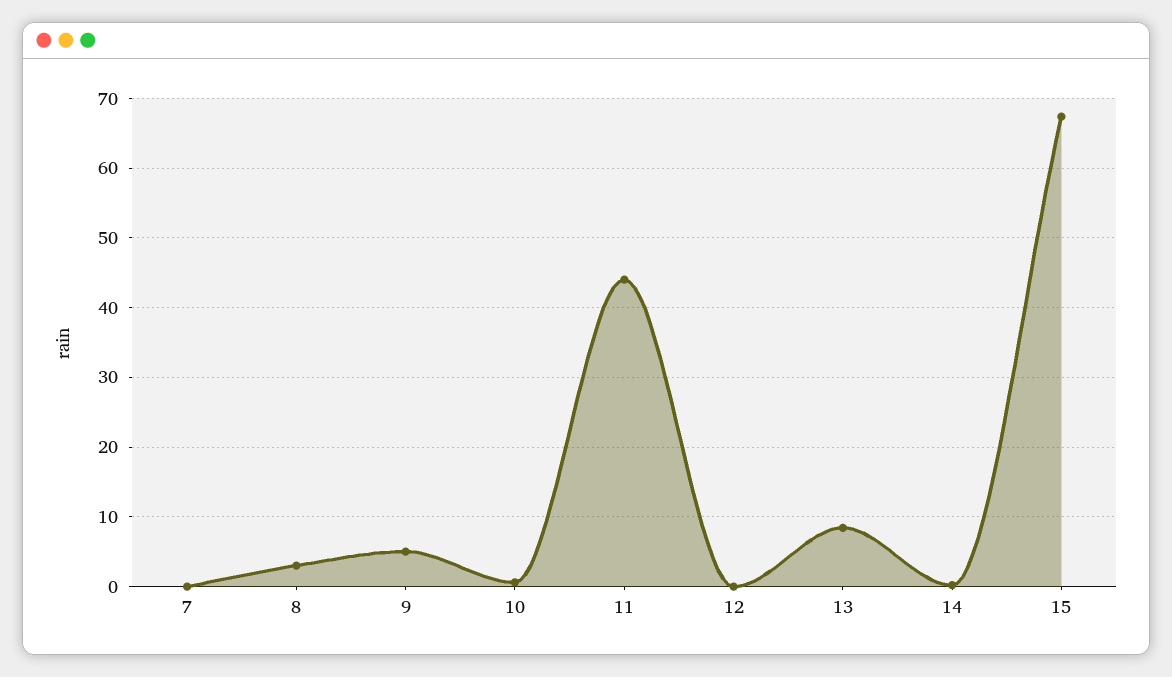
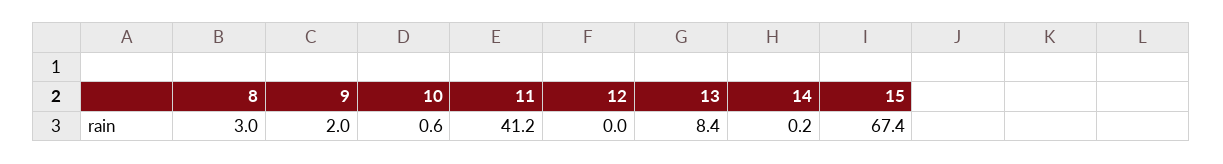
7: 0 -> none
9: 5 -> 2
11: 44 -> 41.2

